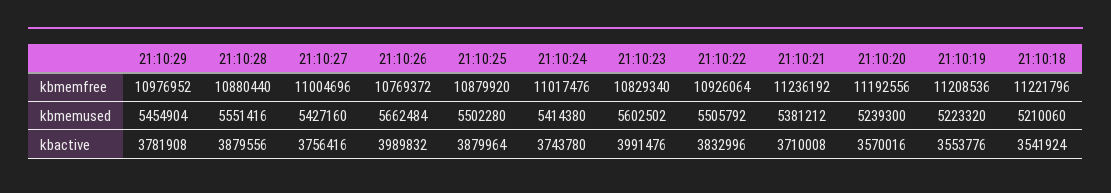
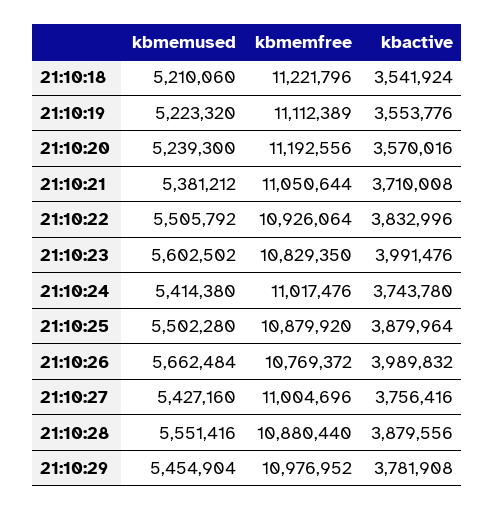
21:10:23, kbmemfree: 10829340 -> 10829350
21:10:21, kbmemfree: 11236192 -> 11050644
21:10:19, kbmemfree: 11208536 -> 11112389

